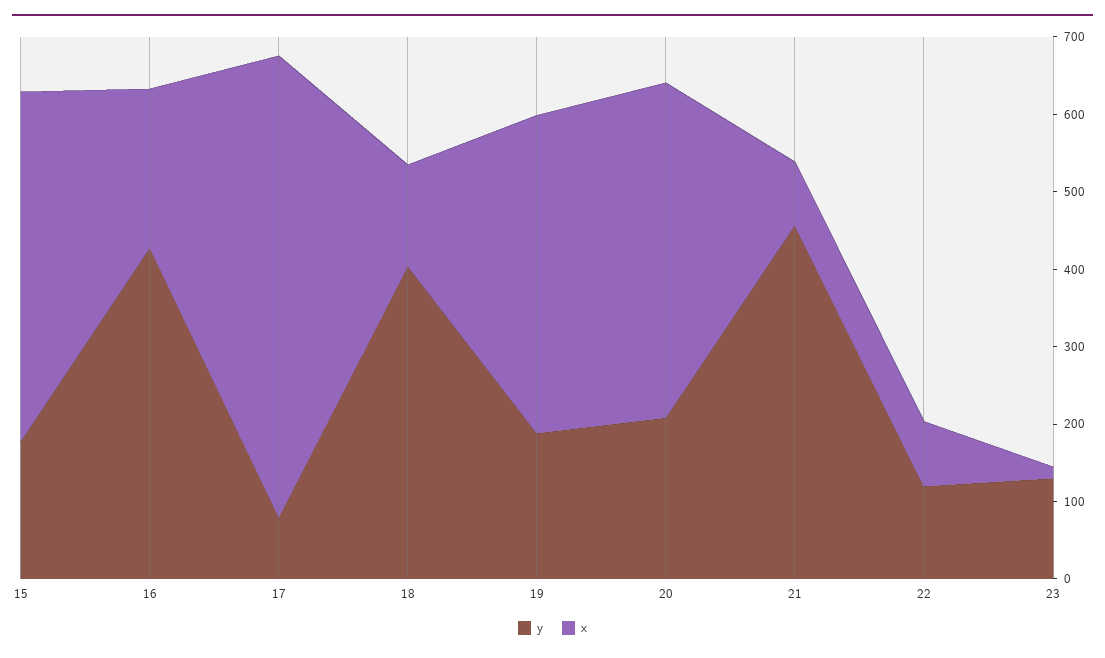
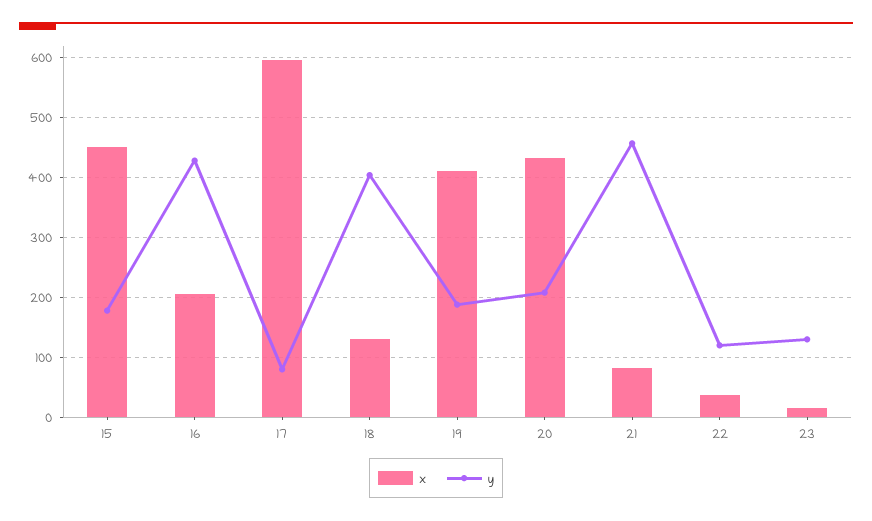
x, 22: 80 -> 40

